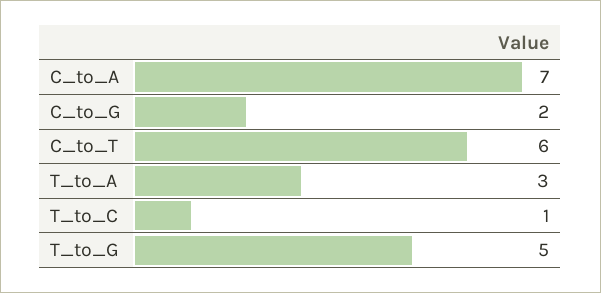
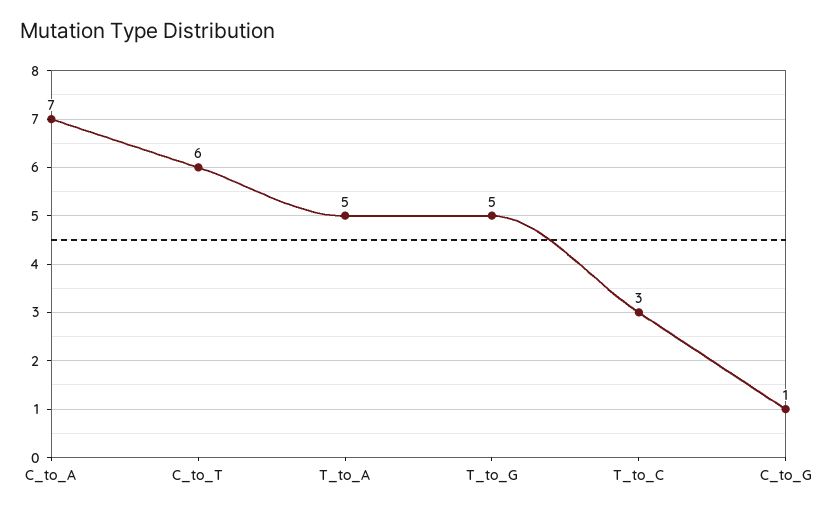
C_to_G: 2 -> 1
T_to_A: 3 -> 5
T_to_C: 1 -> 3

